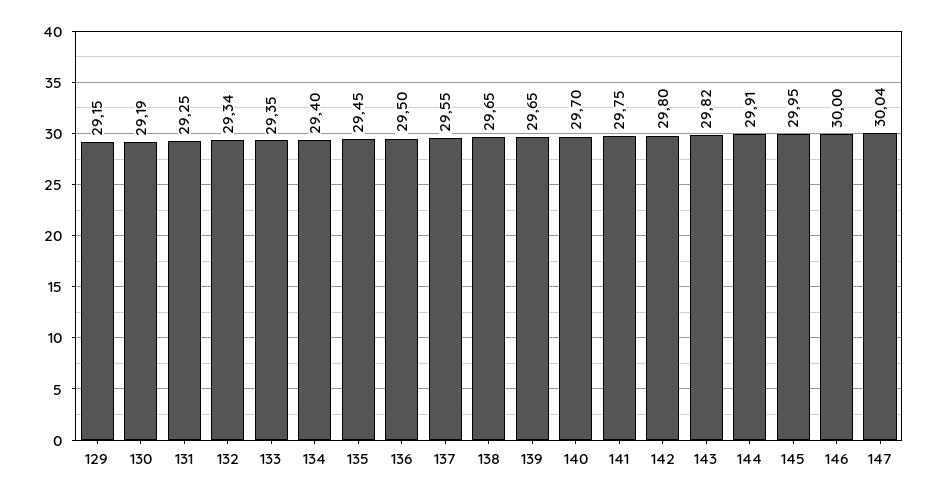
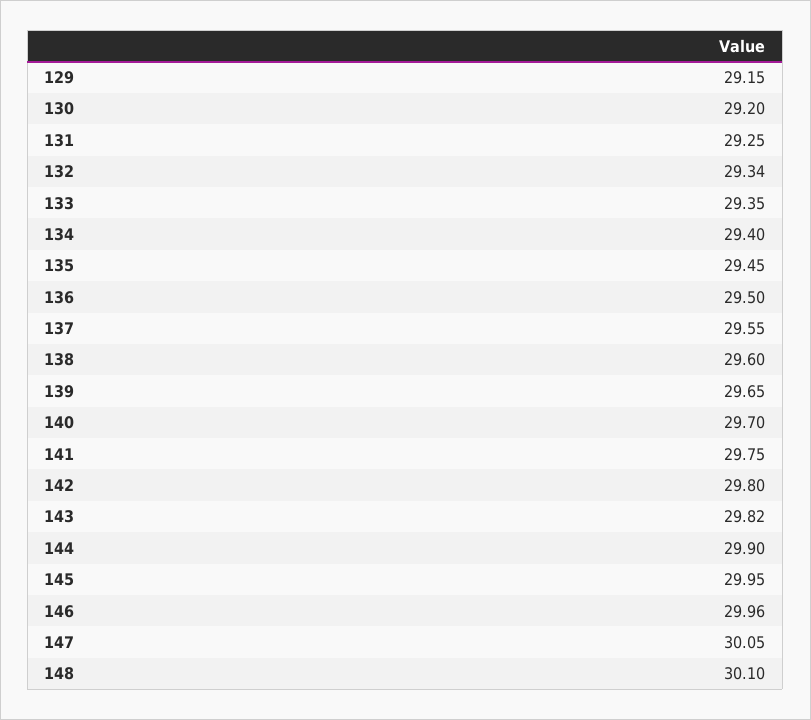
130: 29.19 -> 29.2
138: 29.65 -> 29.6
144: 29.91 -> 29.9
146: 30 -> 29.96
147: 30.04 -> 30.05
148: none -> 30.1

